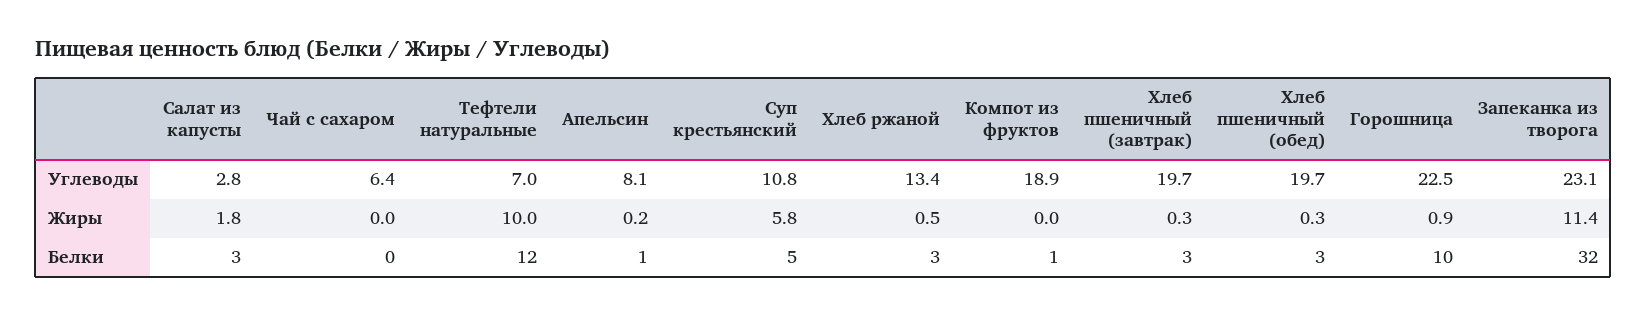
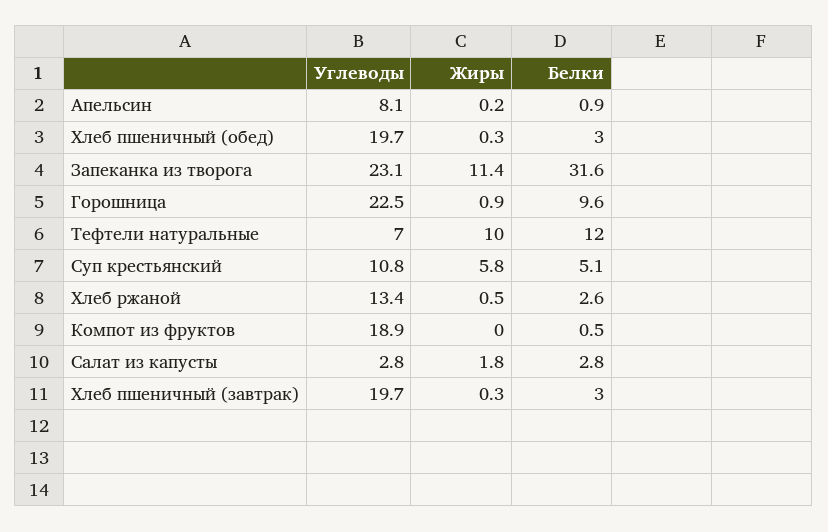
Чай с сахаром, Углеводы: 6.4 -> none
Чай с сахаром, Жиры: 0 -> none
Чай с сахаром, Белки: 0 -> none

